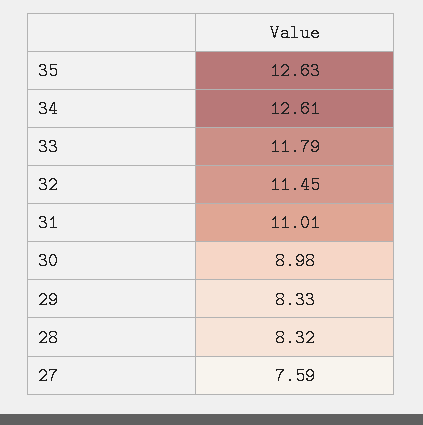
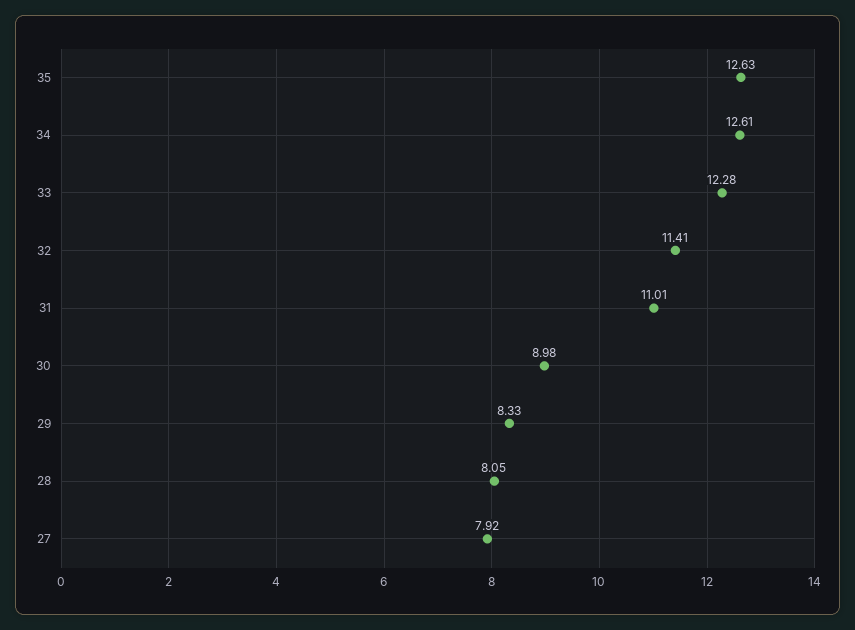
33: 11.79 -> 12.28
32: 11.45 -> 11.41
28: 8.32 -> 8.05
27: 7.59 -> 7.92

